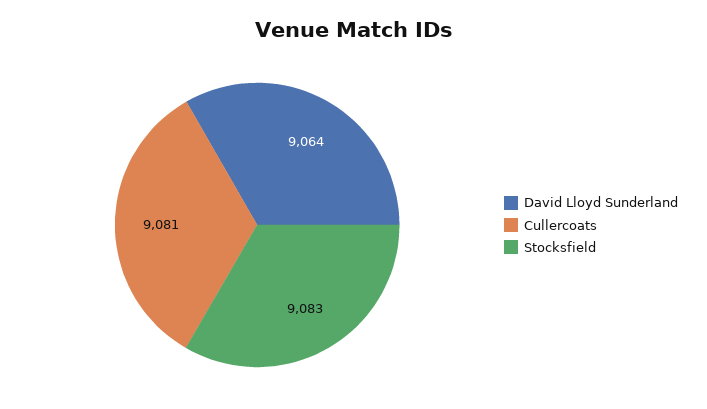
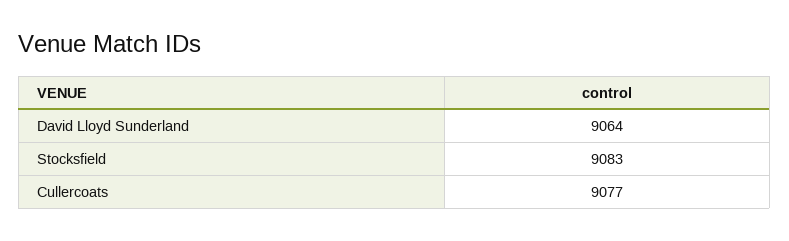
Cullercoats: 9081 -> 9077

